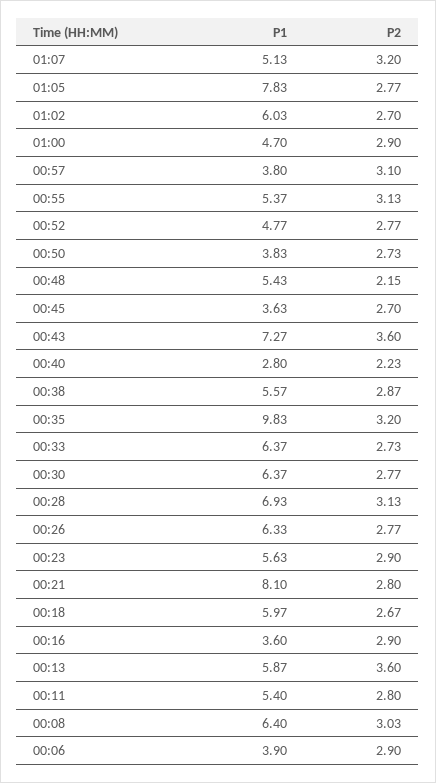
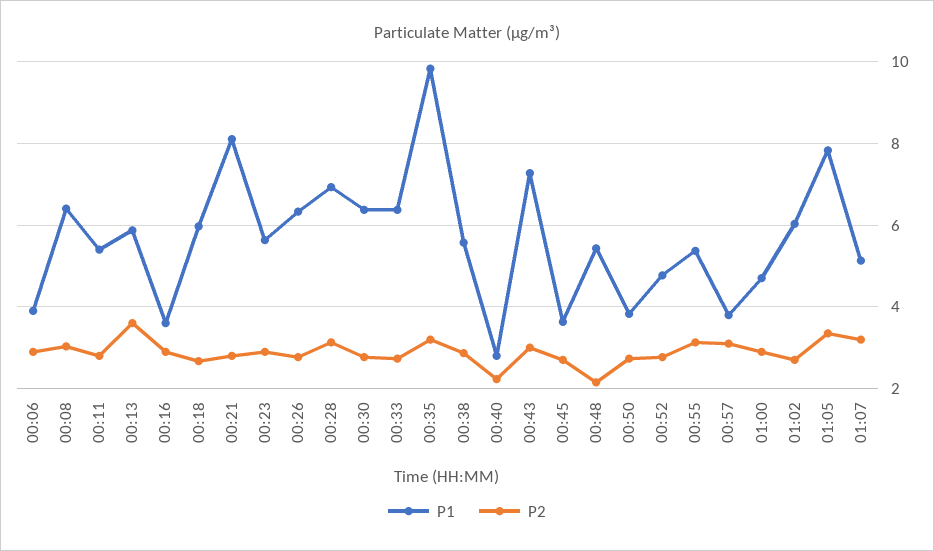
P2, 01:05: 2.77 -> 3.4
P2, 00:43: 3.6 -> 3

